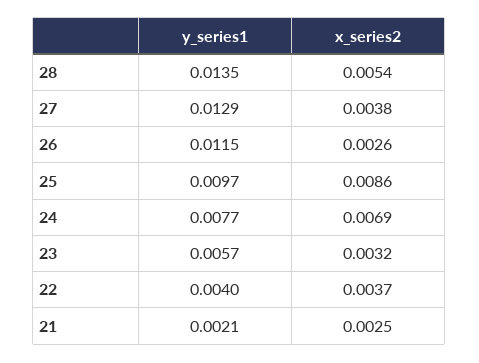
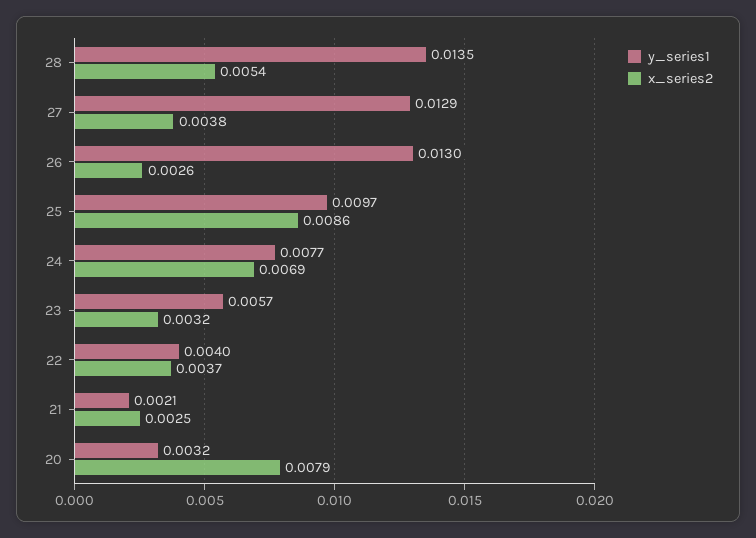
y_series1, 26: 0.0115 -> 0.013
y_series1, 20: none -> 0.0032
x_series2, 20: none -> 0.0079

